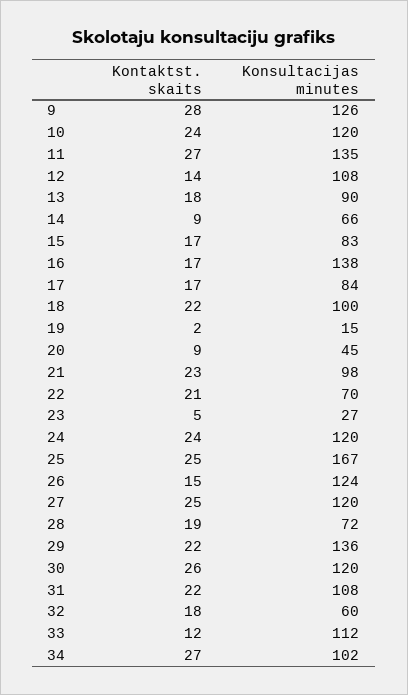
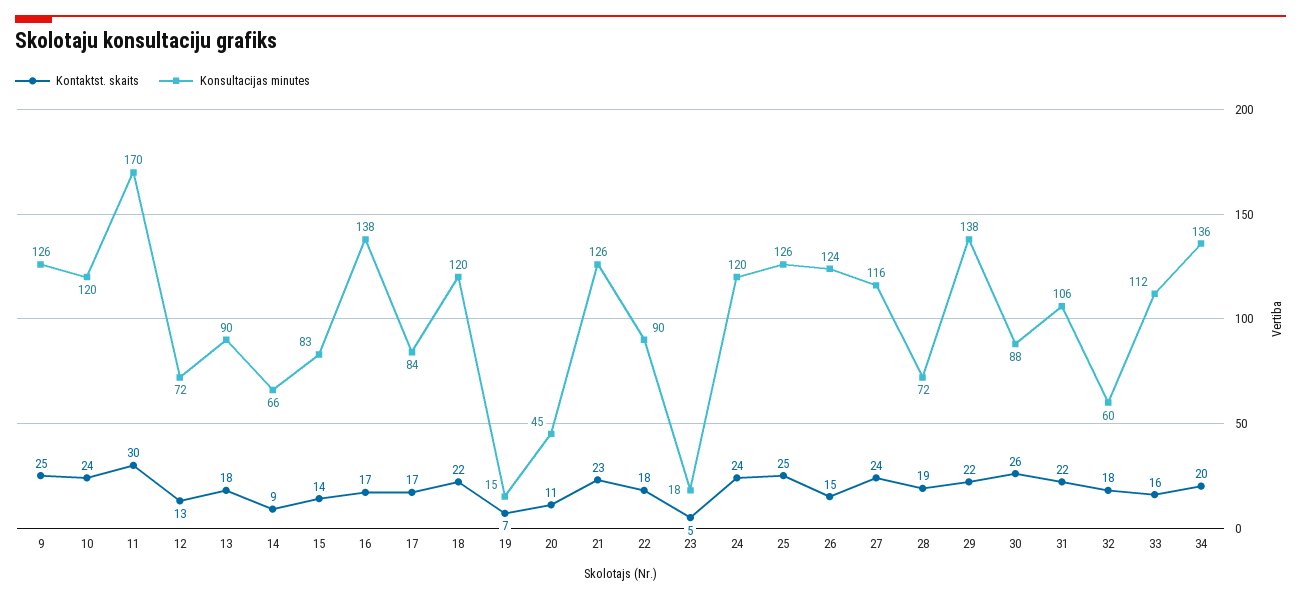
Kontaktst. skaits, 9: 28 -> 25
Kontaktst. skaits, 11: 27 -> 30
Konsultacijas minutes, 11: 135 -> 170
Kontaktst. skaits, 12: 14 -> 13
Konsultacijas minutes, 12: 108 -> 72
Kontaktst. skaits, 15: 17 -> 14
Konsultacijas minutes, 18: 100 -> 120
Kontaktst. skaits, 19: 2 -> 7
Kontaktst. skaits, 20: 9 -> 11
Konsultacijas minutes, 21: 98 -> 126
Kontaktst. skaits, 22: 21 -> 18
Konsultacijas minutes, 22: 70 -> 90
Konsultacijas minutes, 23: 27 -> 18
Konsultacijas minutes, 25: 167 -> 126
Kontaktst. skaits, 27: 25 -> 24
Konsultacijas minutes, 27: 120 -> 116
Konsultacijas minutes, 29: 136 -> 138
Konsultacijas minutes, 30: 120 -> 88
Konsultacijas minutes, 31: 108 -> 106
Kontaktst. skaits, 33: 12 -> 16
Kontaktst. skaits, 34: 27 -> 20
Konsultacijas minutes, 34: 102 -> 136

